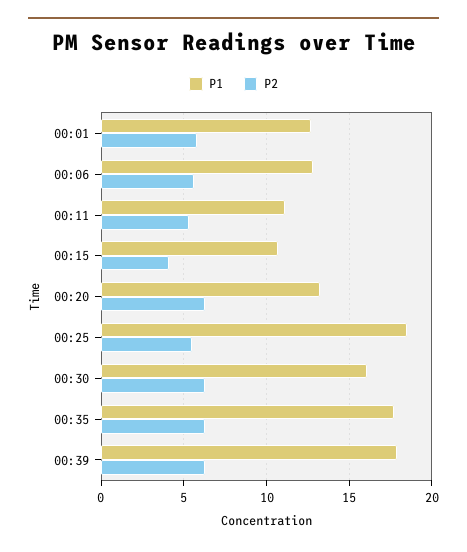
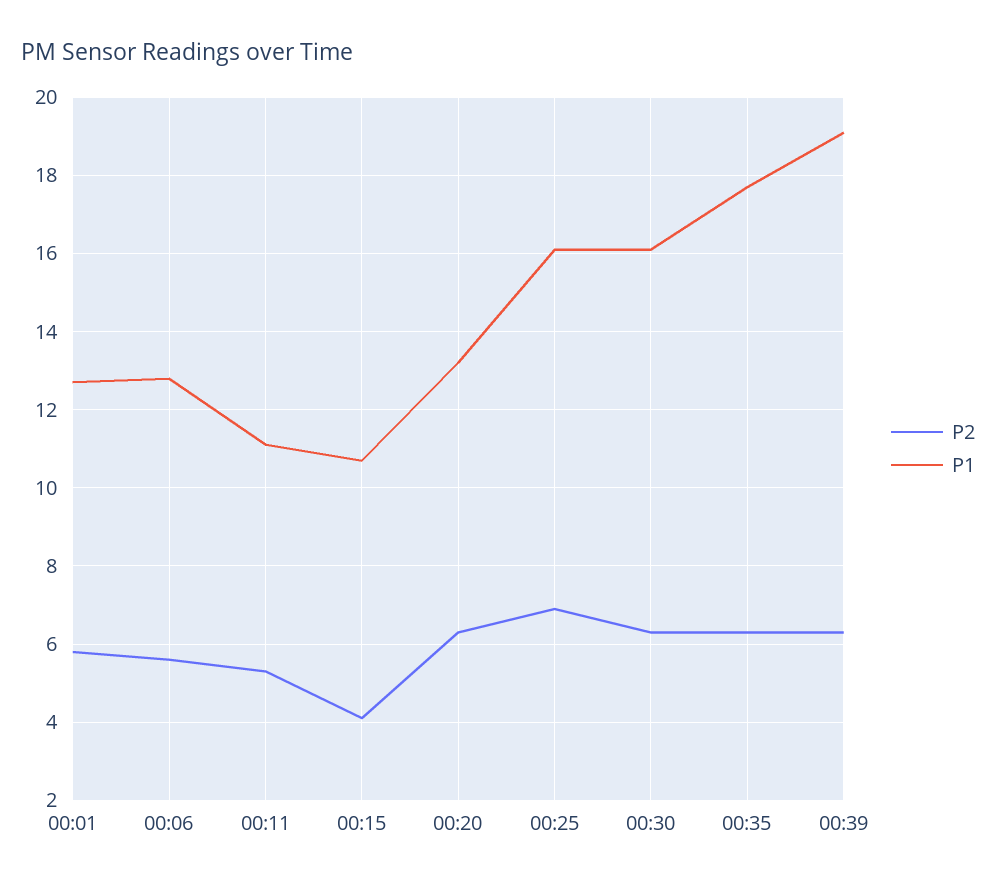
P1, 00:25: 18.5 -> 16
P2, 00:25: 5.5 -> 7
P1, 00:39: 18 -> 19

